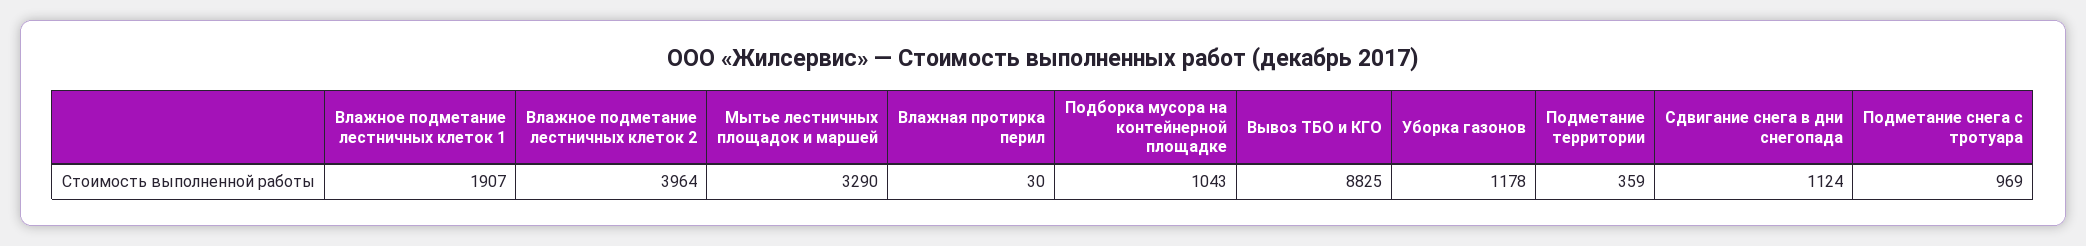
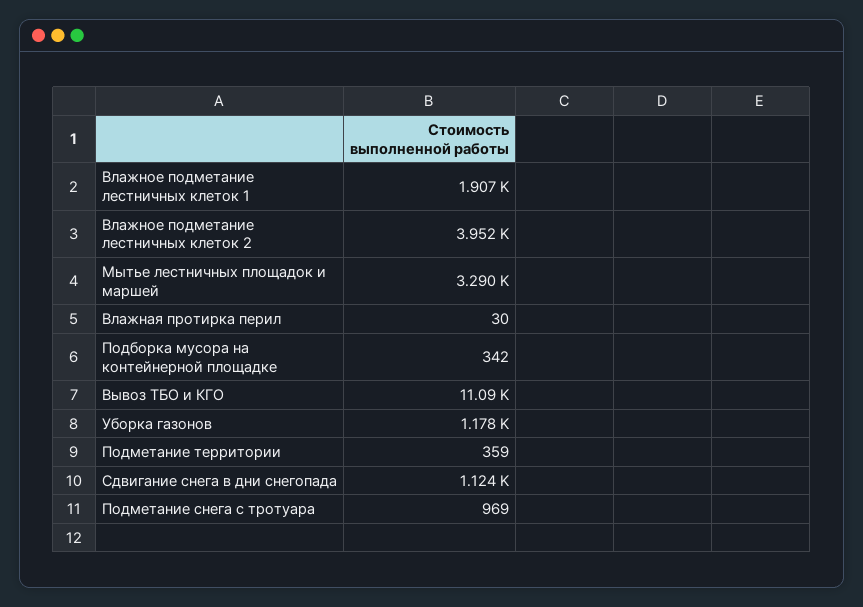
Влажное подметание лестничных клеток 2: 3964 -> 3952
Подборка мусора на контейнерной площадке: 1043 -> 342
Вывоз ТБО и КГО: 8825 -> 11090

